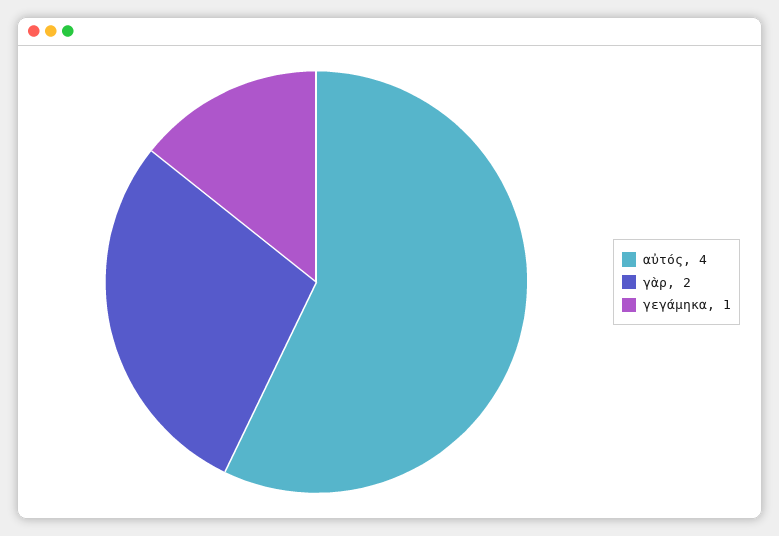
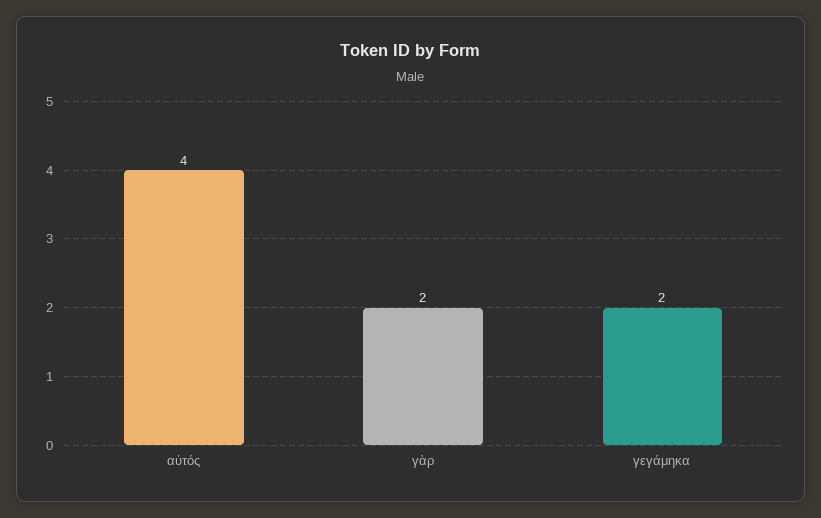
γεγάμηκα: 1 -> 2

